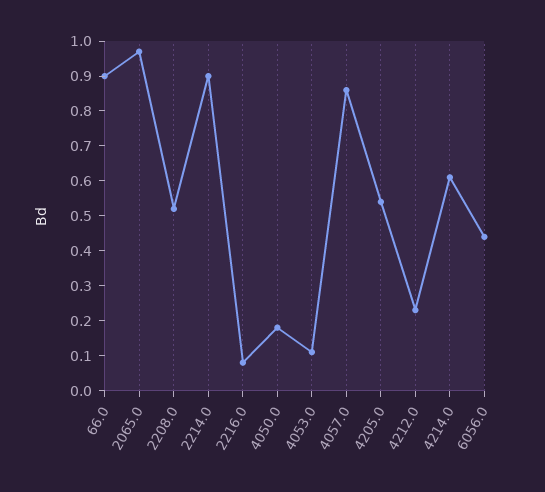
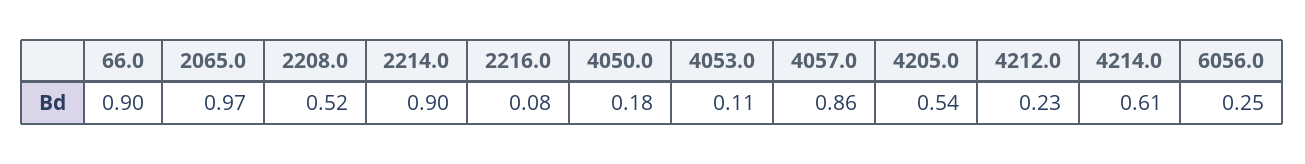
6056.0: 0.45 -> 0.25

